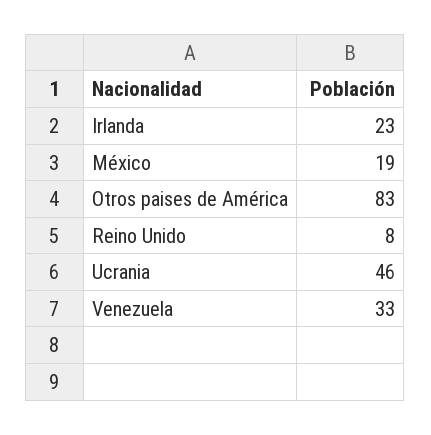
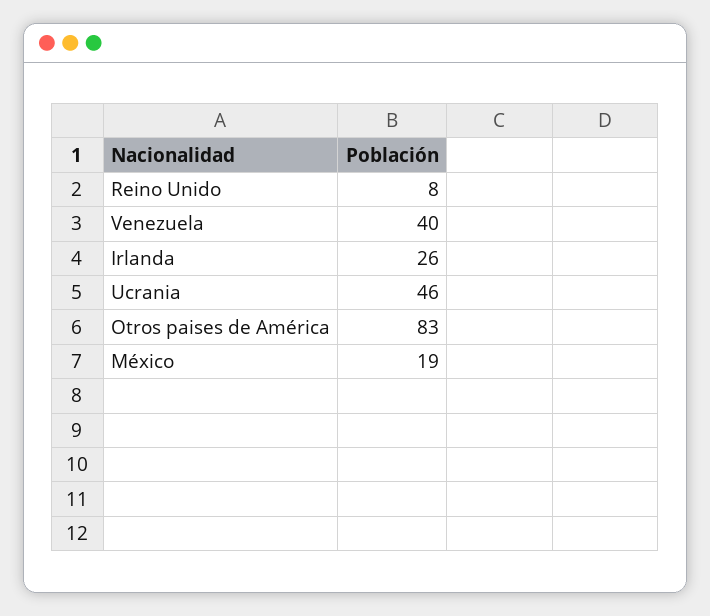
Irlanda: 23 -> 26
Venezuela: 33 -> 40

